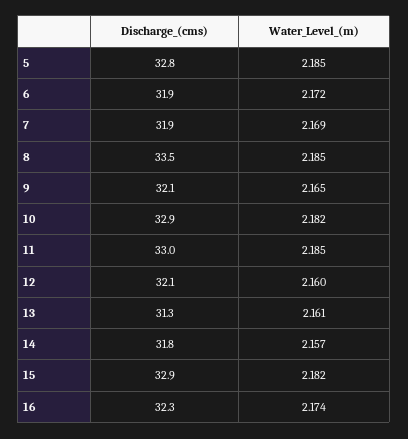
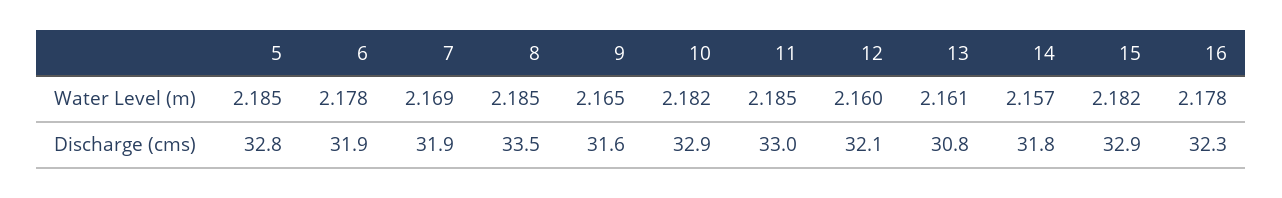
Water_Level_(m), 6: 2.172 -> 2.178
Discharge_(cms), 9: 32.1 -> 31.6
Discharge_(cms), 13: 31.3 -> 30.8
Water_Level_(m), 16: 2.174 -> 2.178

